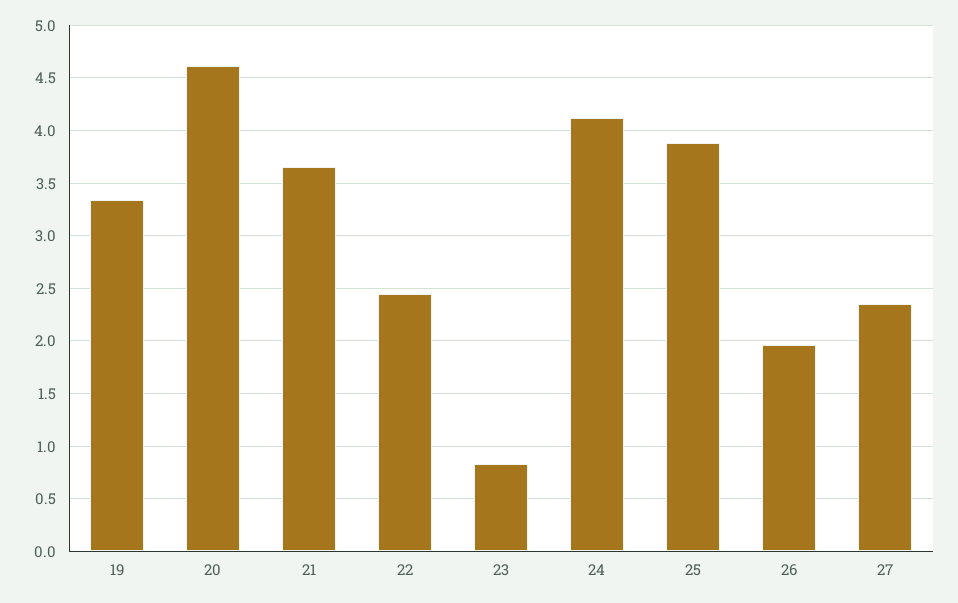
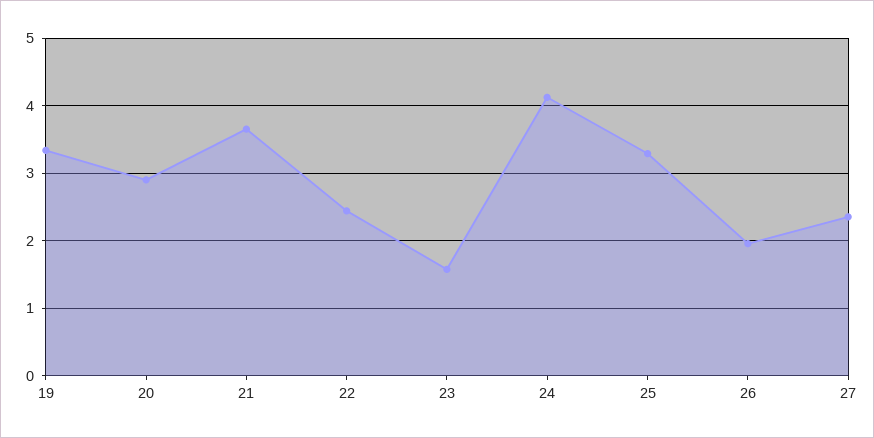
20: 4.6 -> 2.9
23: 0.8 -> 1.6
25: 3.9 -> 3.3

